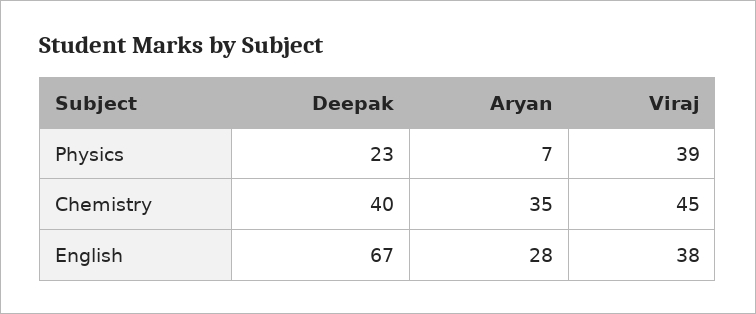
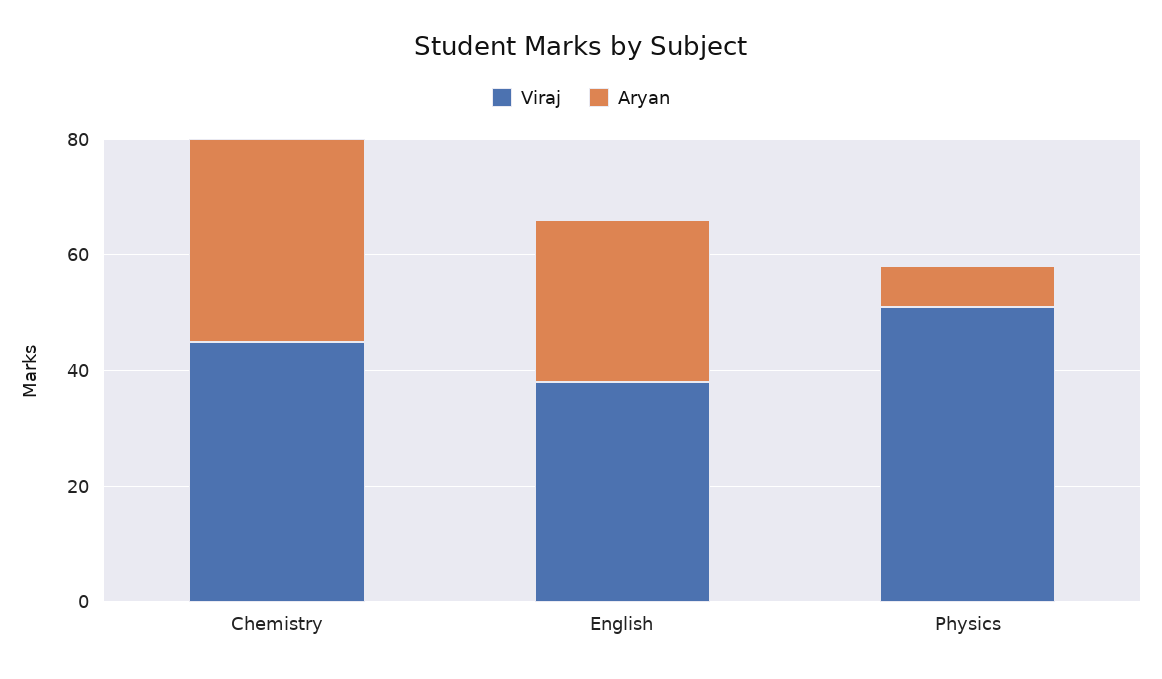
Deepak, Physics: 23 -> none
Viraj, Physics: 39 -> 50
Deepak, Chemistry: 40 -> none
Deepak, English: 67 -> none

